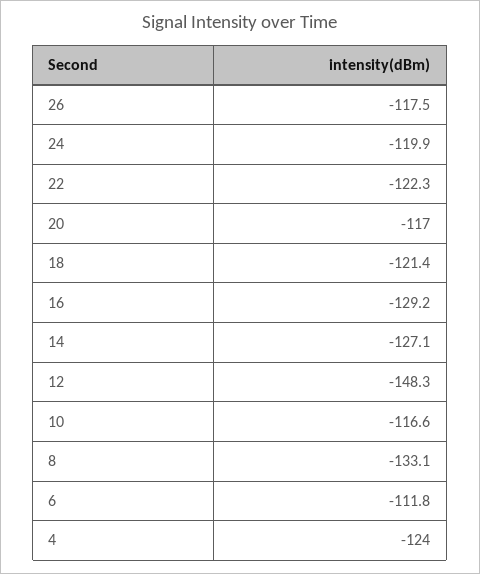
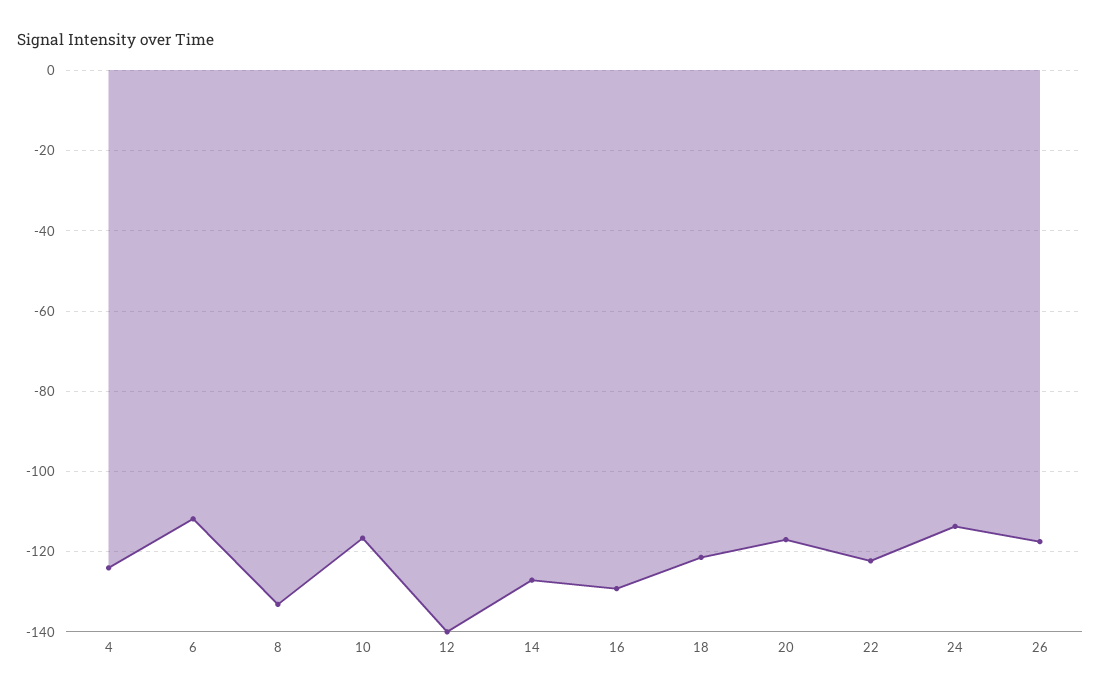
24: -119.9 -> -114
12: -148.3 -> -140

